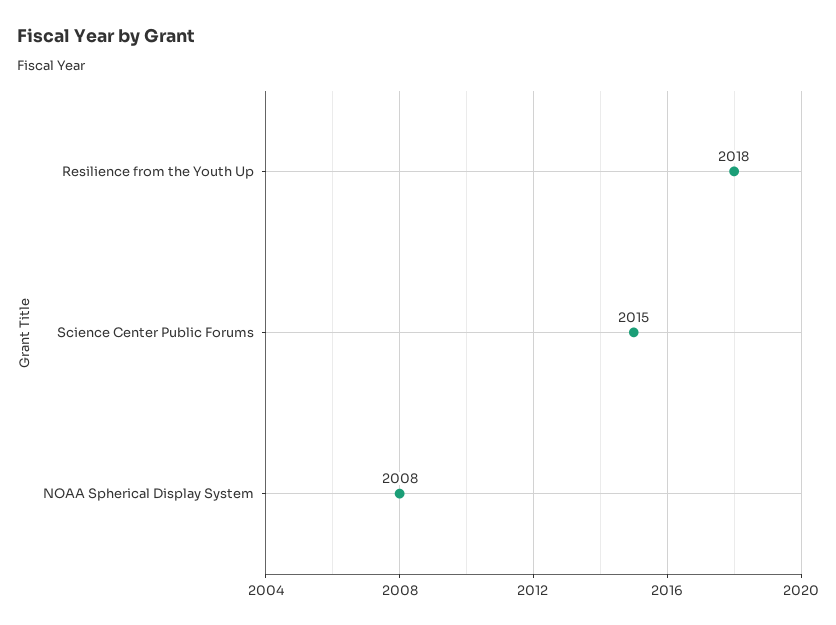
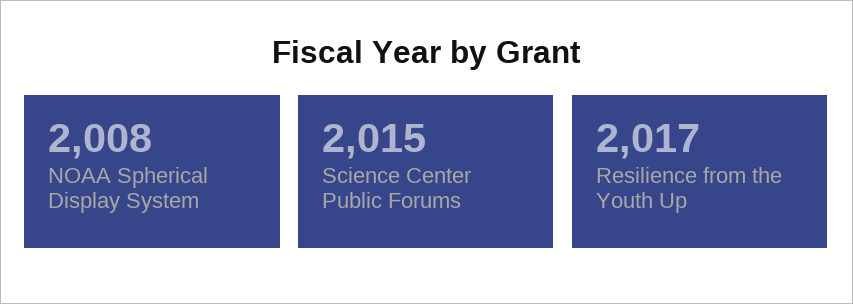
Resilience from the Youth Up: 2018 -> 2017

